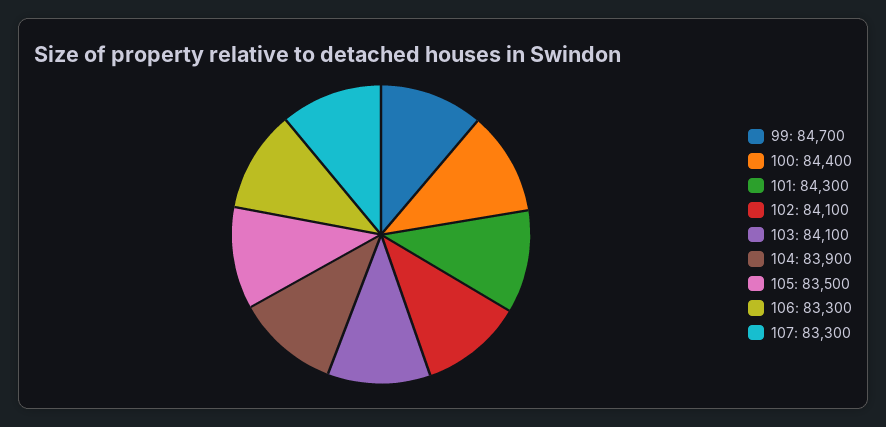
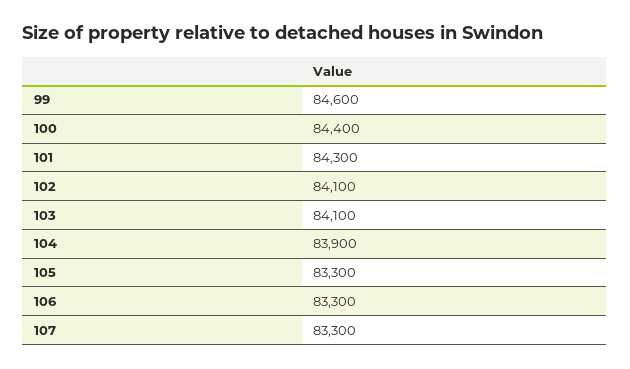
99: 84700 -> 84600
105: 83500 -> 83300

